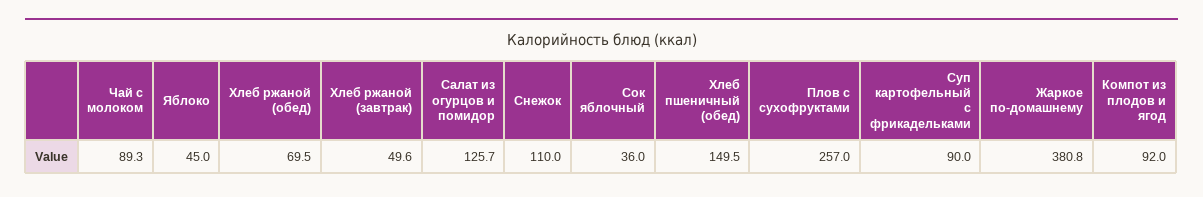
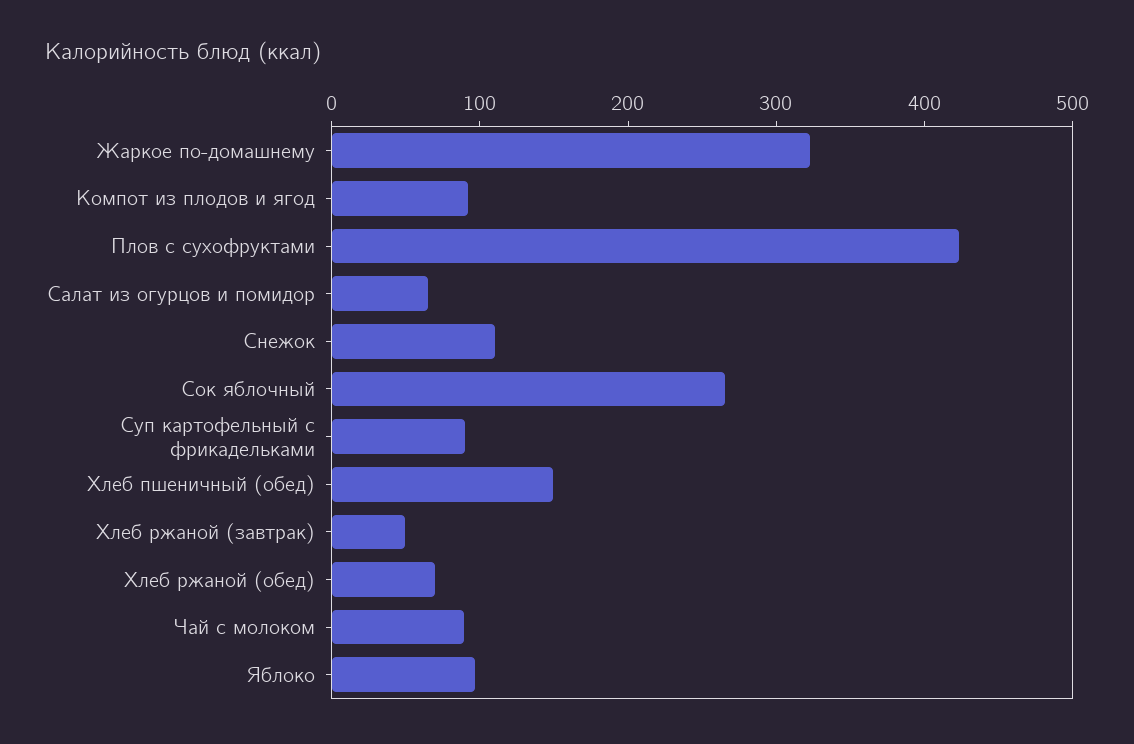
Яблоко: 45 -> 100
Салат из огурцов и помидор: 125.7 -> 60
Сок яблочный: 36 -> 260
Плов с сухофруктами: 257 -> 420
Жаркое по-домашнему: 380.8 -> 320

